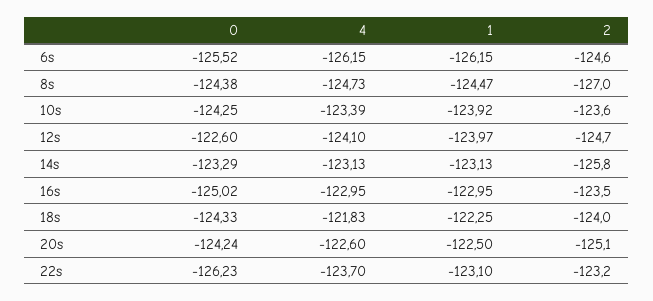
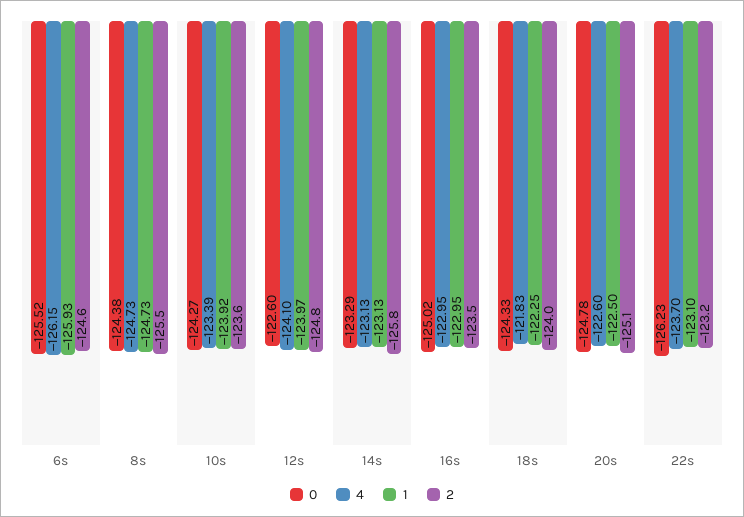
1, 6s: -126.15 -> -125.93
1, 8s: -124.47 -> -124.73
2, 8s: -127 -> -125.5
0, 10s: -124.25 -> -124.27
2, 12s: -124.7 -> -124.8
0, 20s: -124.24 -> -124.78

